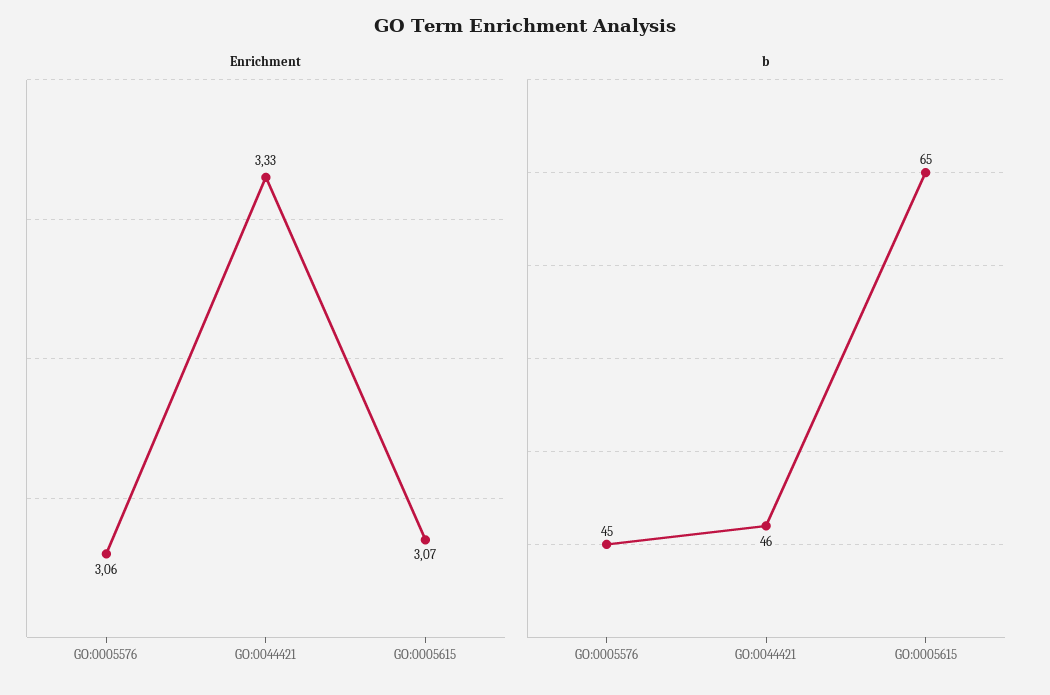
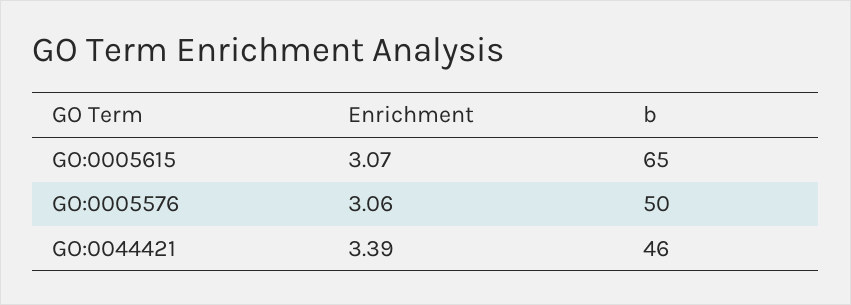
Enrichment, GO:0044421: 3.33 -> 3.39
b, GO:0005576: 45 -> 50

